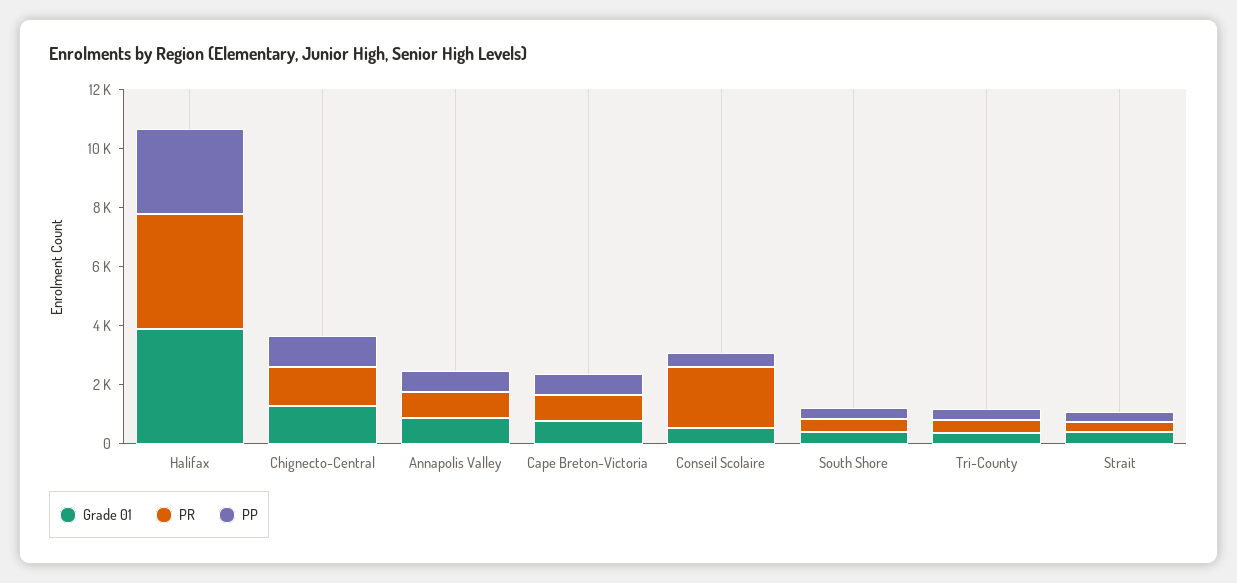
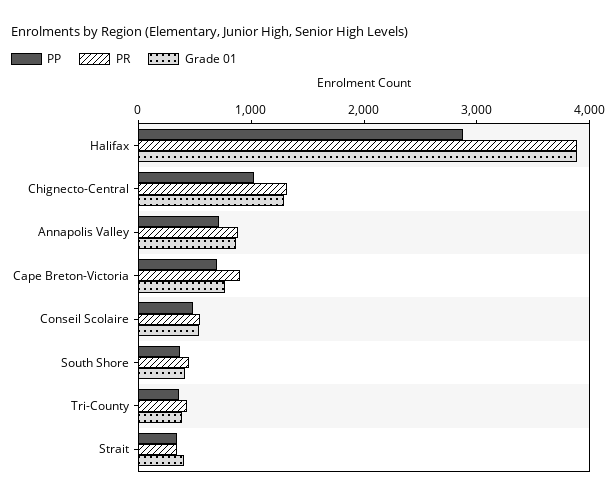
PR, Conseil Scolaire: 2000 -> 600

